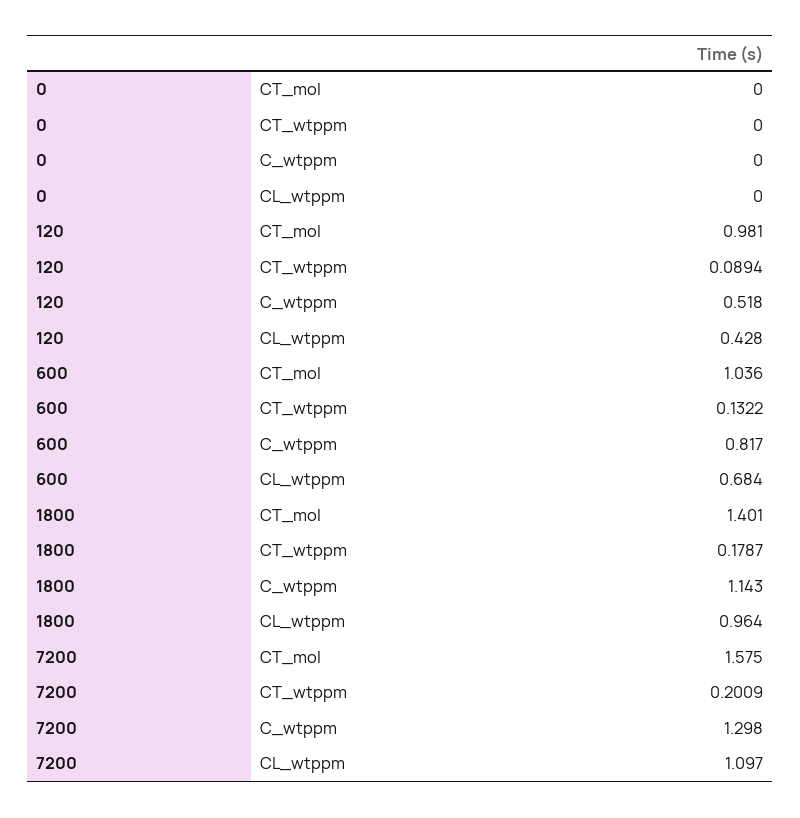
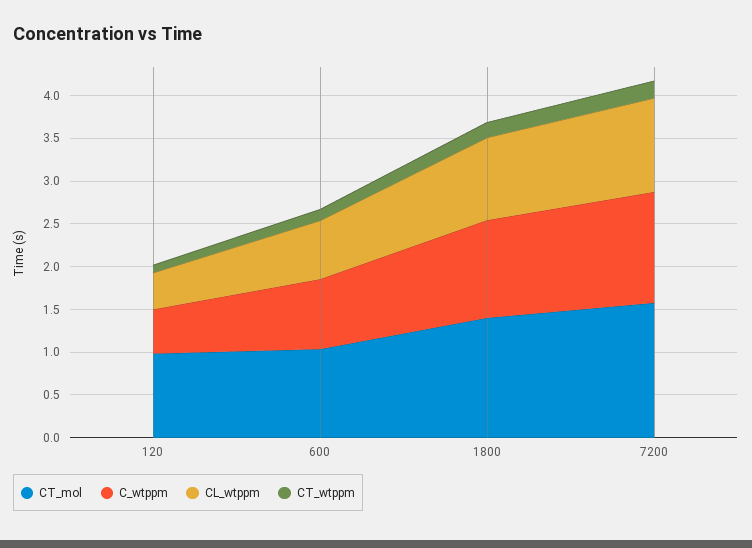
CT_mol, 0: 0 -> none
CT_wtppm, 0: 0 -> none
C_wtppm, 0: 0 -> none
CL_wtppm, 0: 0 -> none

